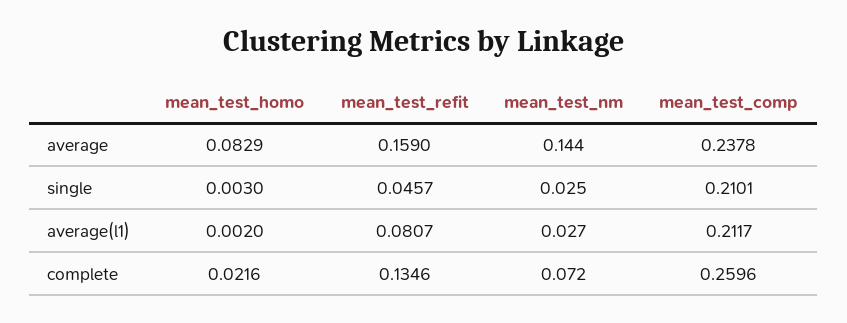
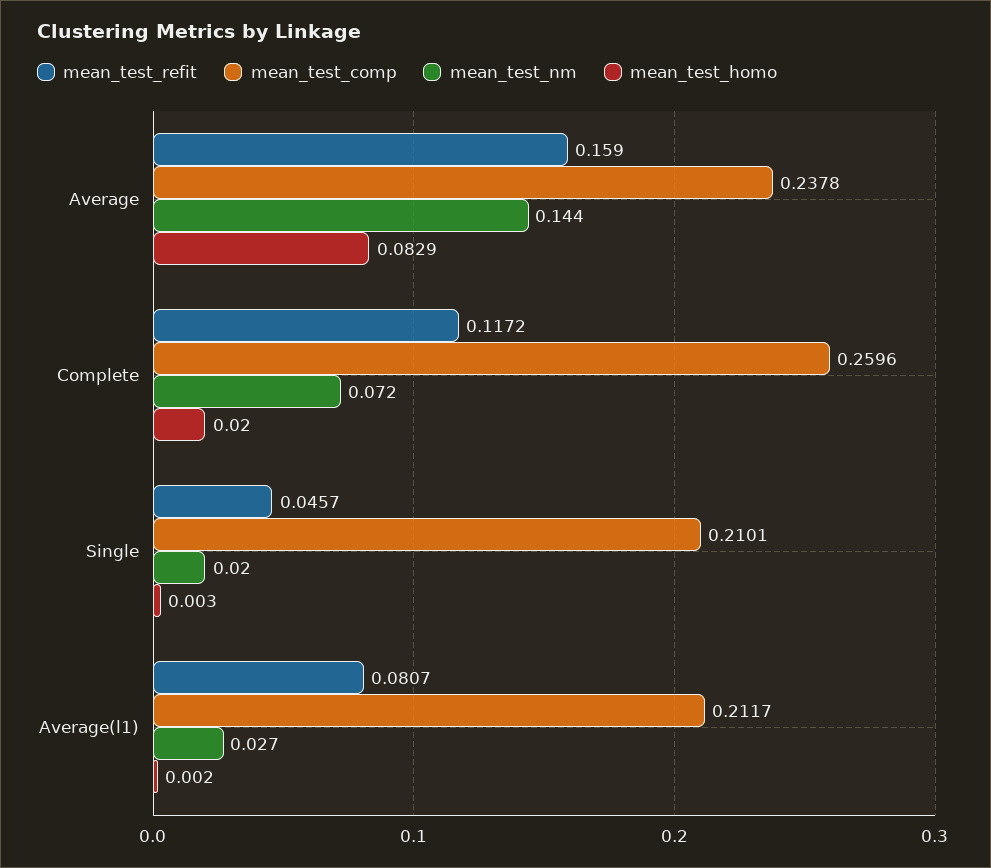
mean_test_nm, single: 0.025 -> 0.02
mean_test_homo, complete: 0.0216 -> 0.02
mean_test_refit, complete: 0.1346 -> 0.1172

